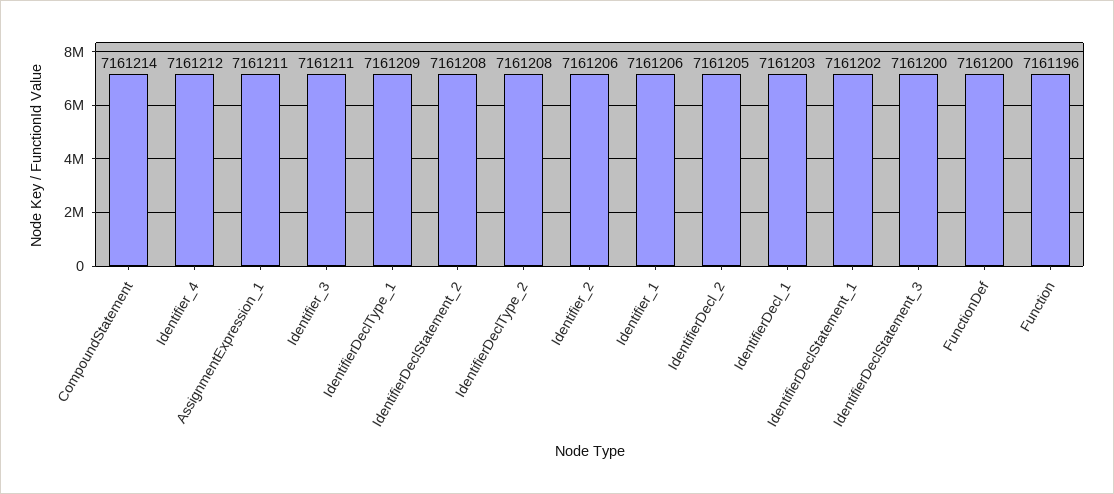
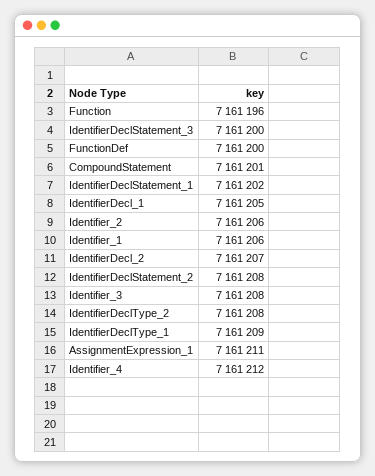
CompoundStatement: 7161214 -> 7161201
Identifier_3: 7161211 -> 7161208
IdentifierDecl_2: 7161205 -> 7161207
IdentifierDecl_1: 7161203 -> 7161205

